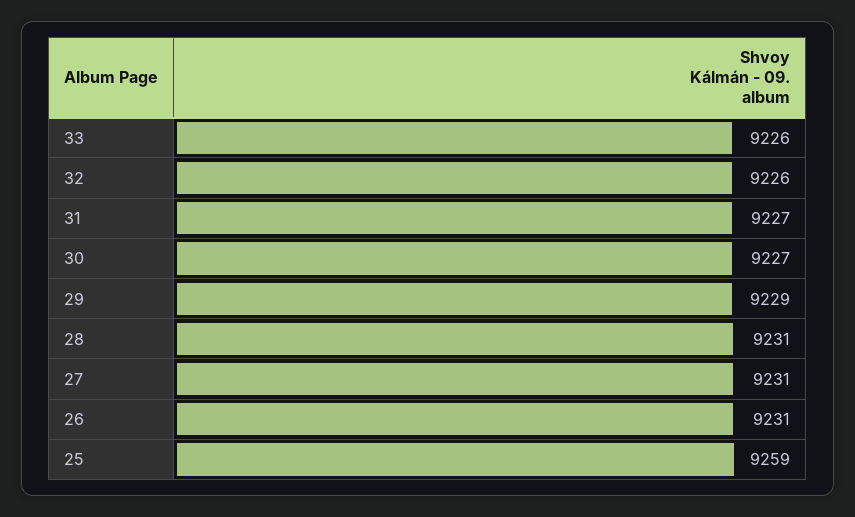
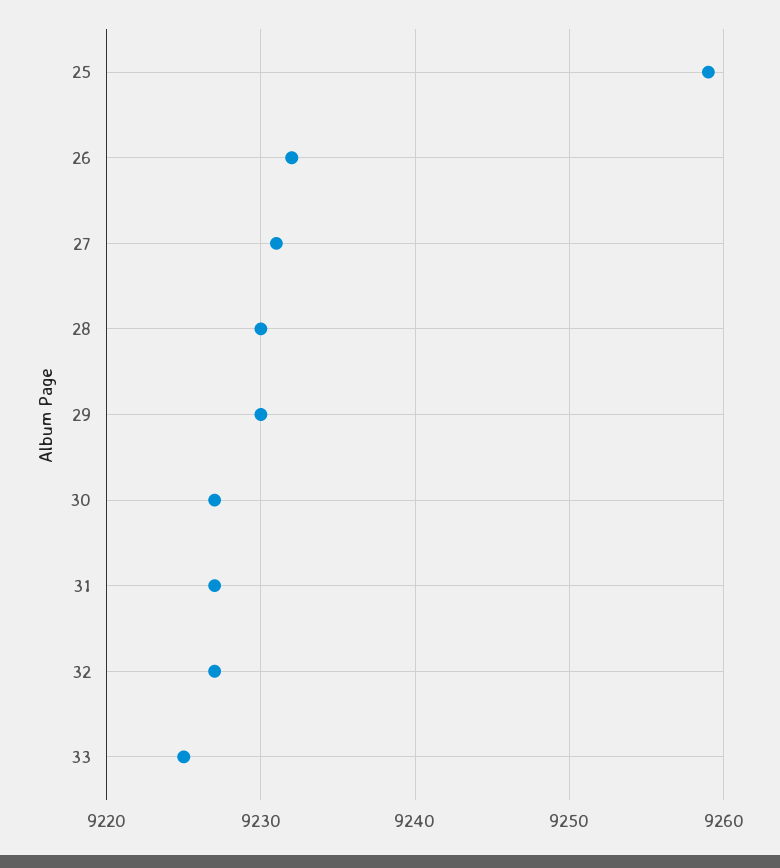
33: 9226 -> 9225
32: 9226 -> 9227
29: 9229 -> 9230
28: 9231 -> 9230
26: 9231 -> 9232

